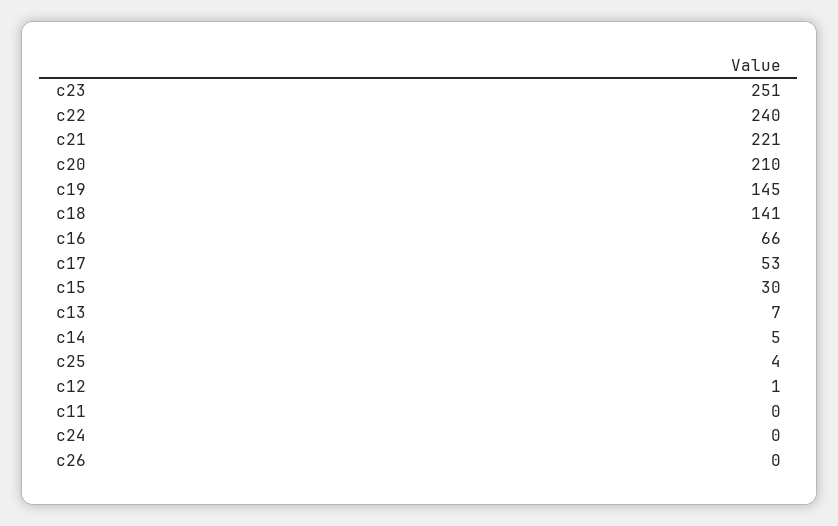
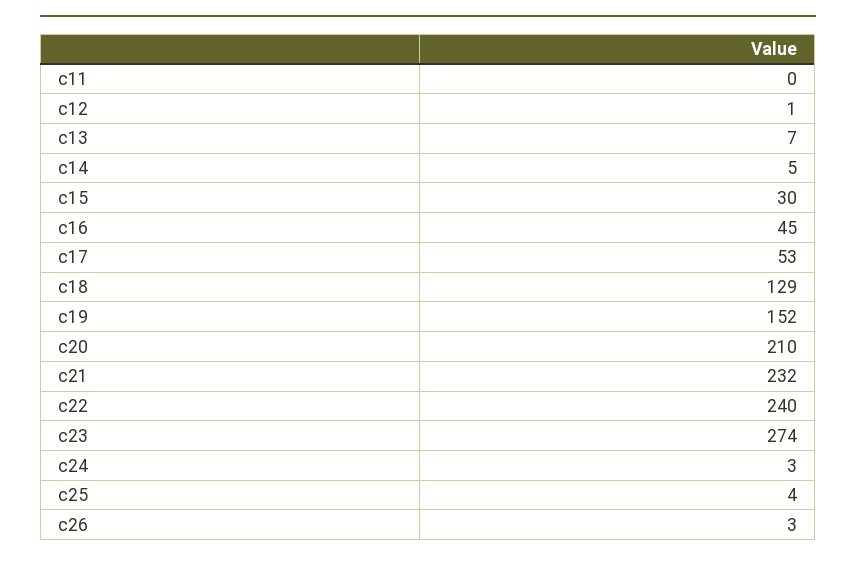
c23: 251 -> 274
c21: 221 -> 232
c19: 145 -> 152
c18: 141 -> 129
c16: 66 -> 45
c24: 0 -> 3
c26: 0 -> 3

